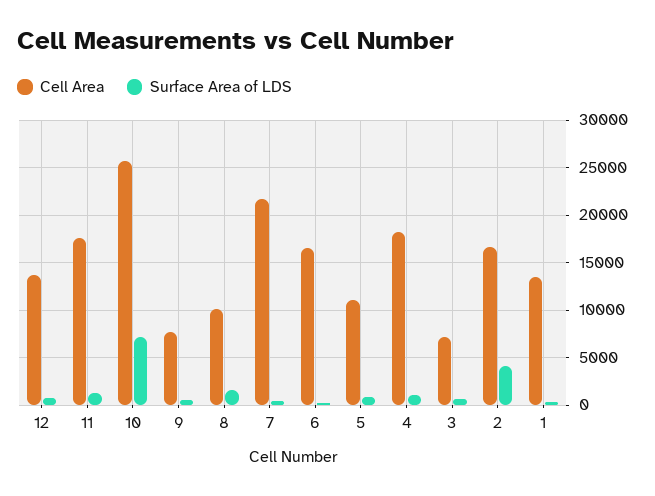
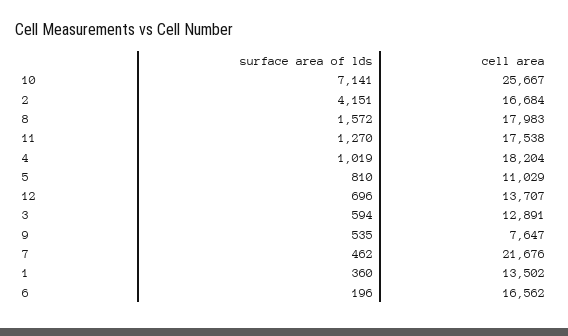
Cell Area, 8: 10000 -> 17983
Cell Area, 3: 7000 -> 12891

